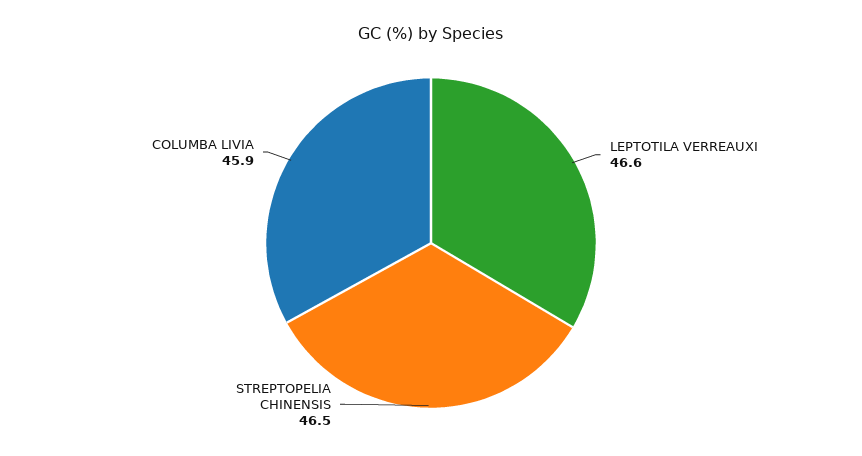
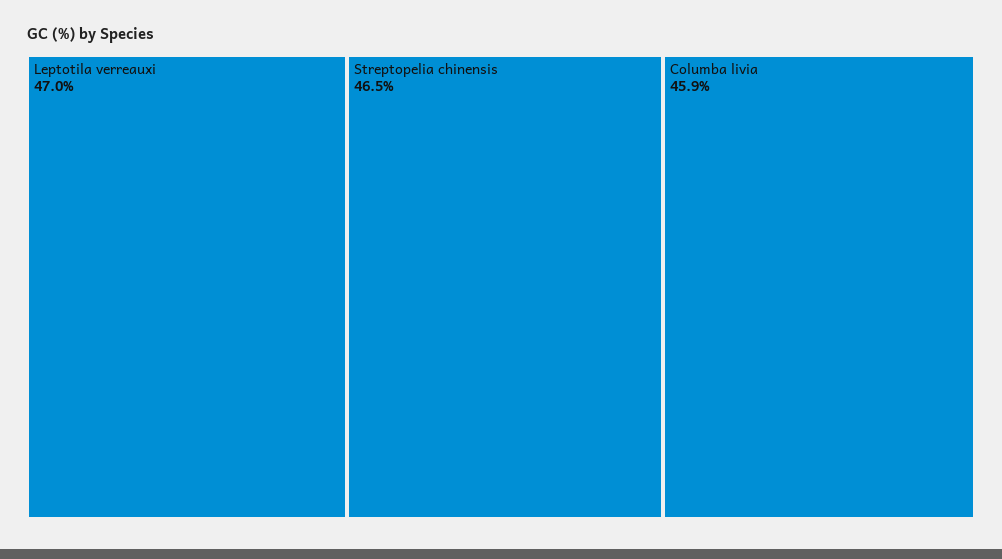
LEPTOTILA VERREAUXI: 46.6 -> 47

